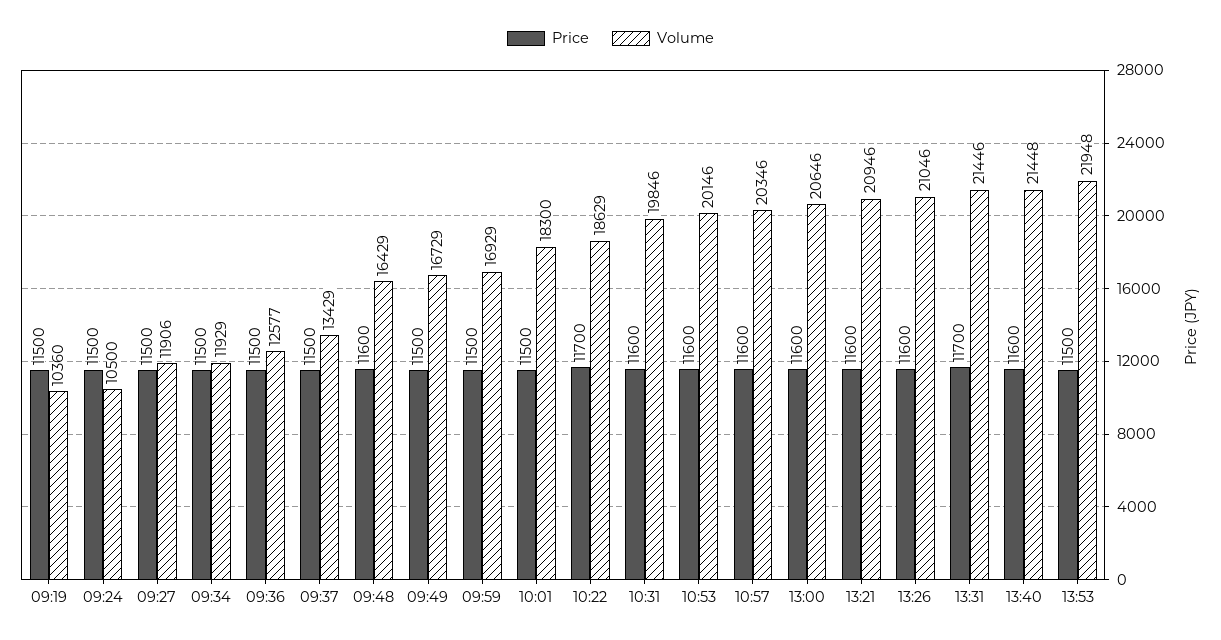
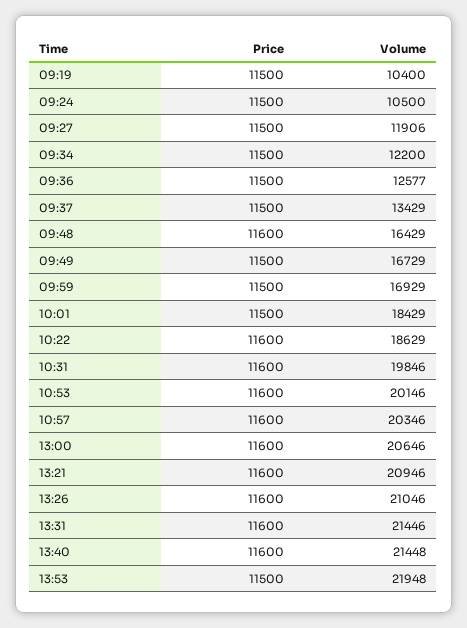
Volume, 09:19: 10360 -> 10400
Volume, 09:34: 11929 -> 12200
Volume, 10:01: 18300 -> 18429
Price, 10:22: 11700 -> 11600
Price, 13:31: 11700 -> 11600

